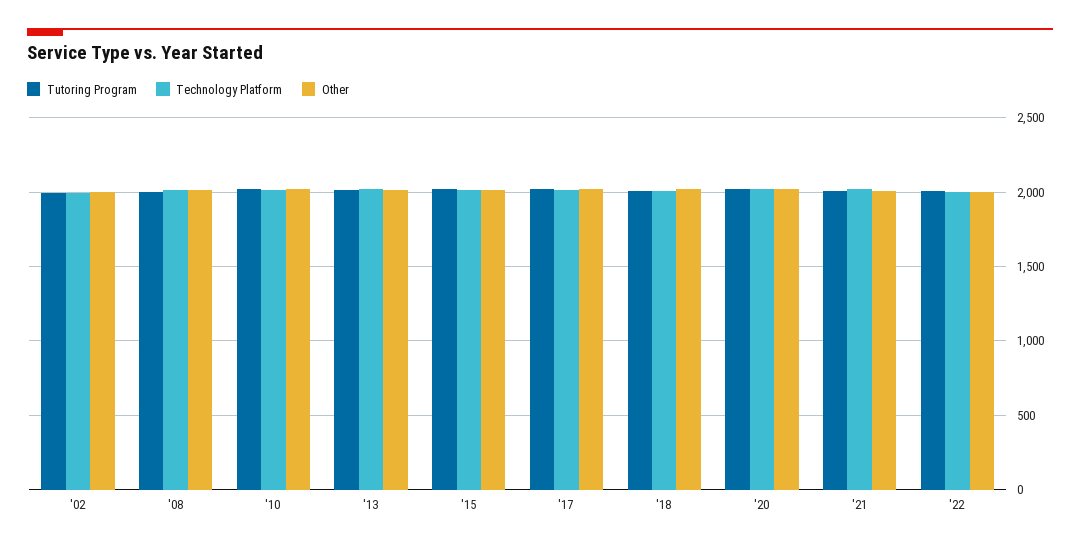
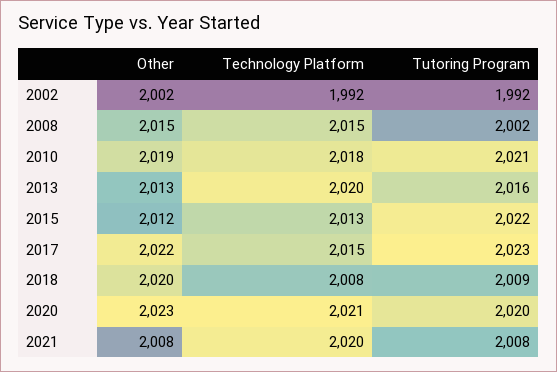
Tutoring Program, '22: 2000 -> none
Technology Platform, '22: 2000 -> none
Other, '22: 2000 -> none

